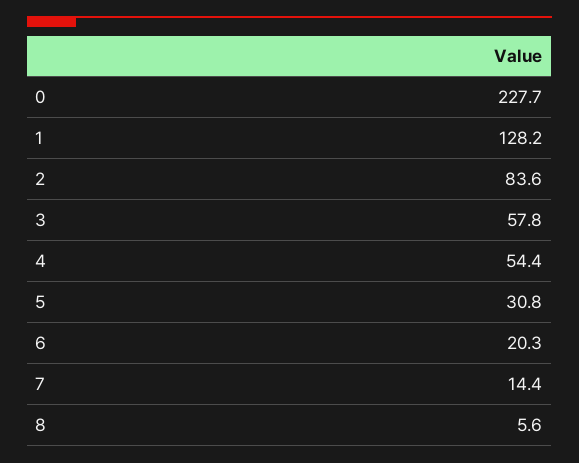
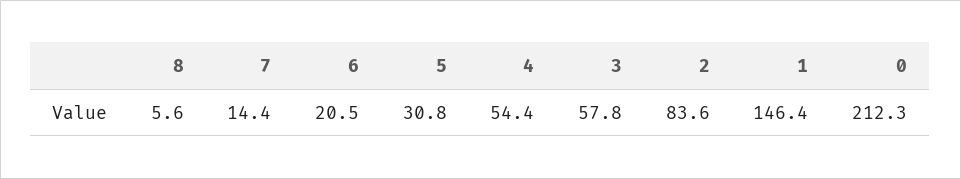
0: 227.7 -> 212.3
1: 128.2 -> 146.4
6: 20.3 -> 20.5

